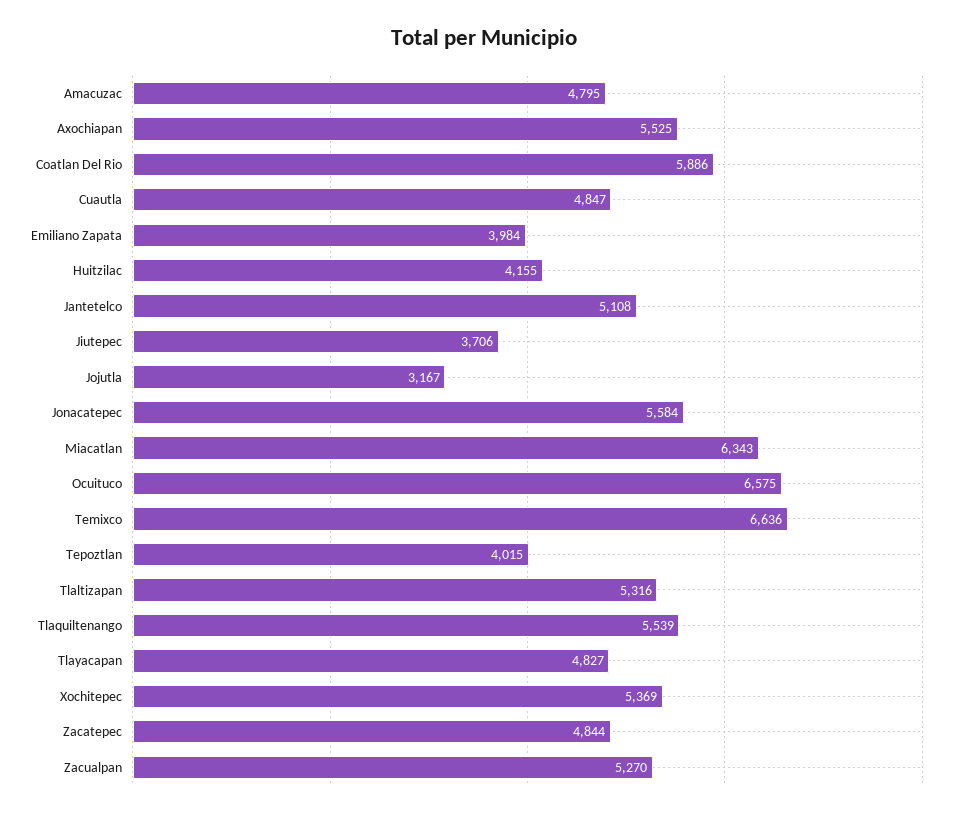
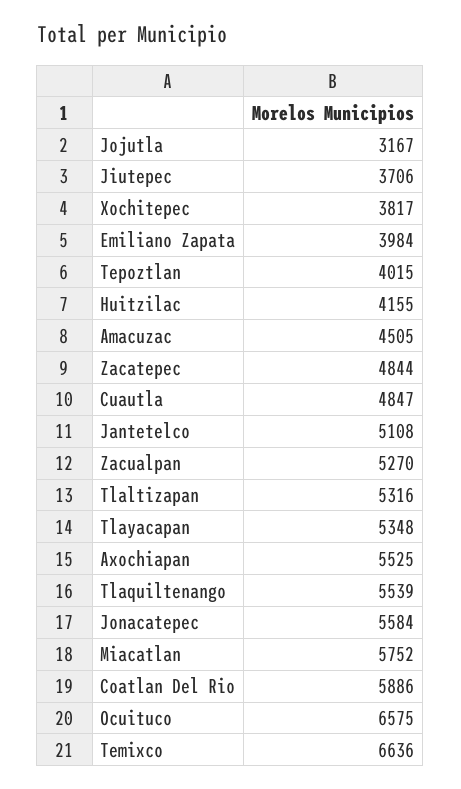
Amacuzac: 4795 -> 4505
Miacatlan: 6343 -> 5752
Tlayacapan: 4827 -> 5348
Xochitepec: 5369 -> 3817

